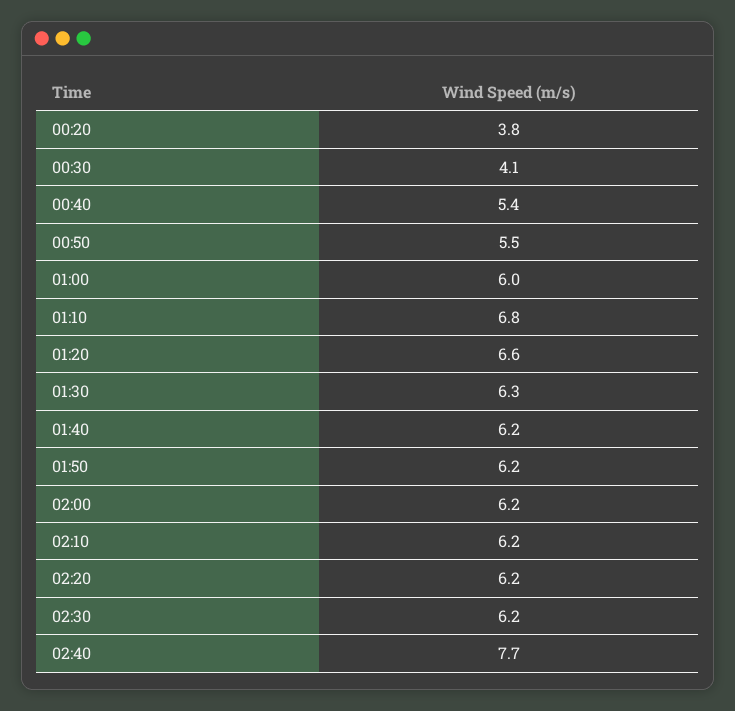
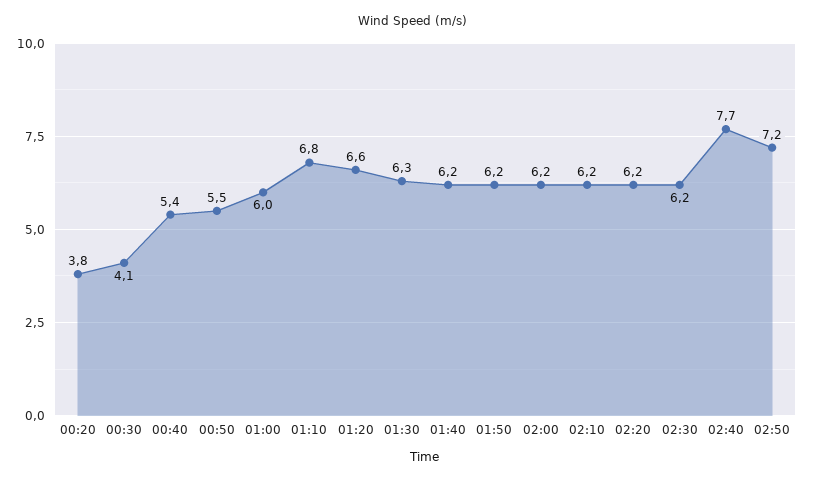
02:50: none -> 7.2

